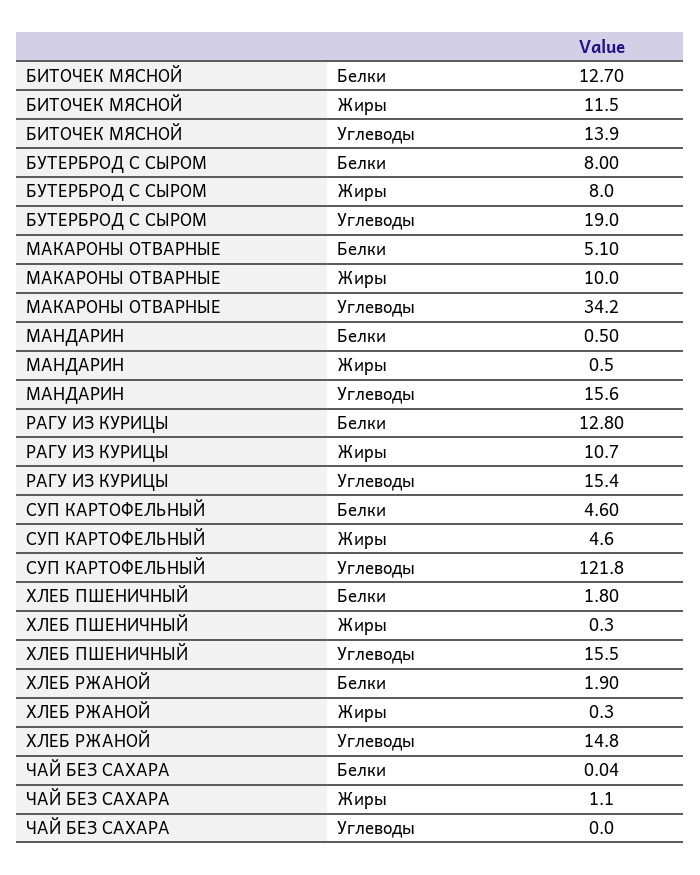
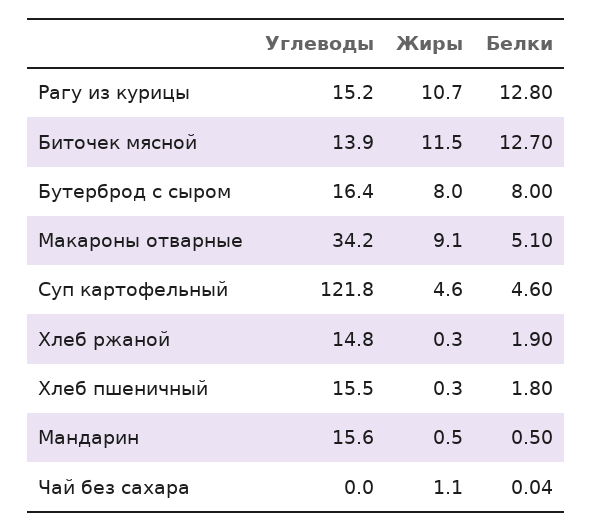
БУТЕРБРОД С СЫРОМ, Углеводы: 19 -> 16.4
МАКАРОНЫ ОТВАРНЫЕ, Жиры: 10 -> 9.1
РАГУ ИЗ КУРИЦЫ, Углеводы: 15.4 -> 15.2

